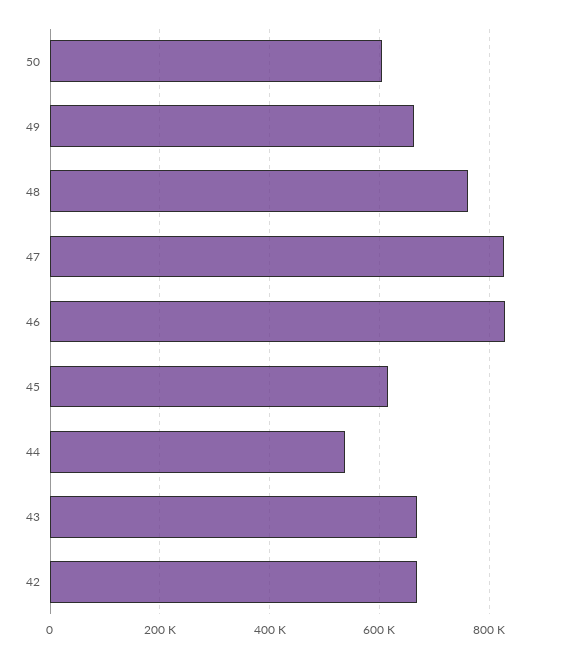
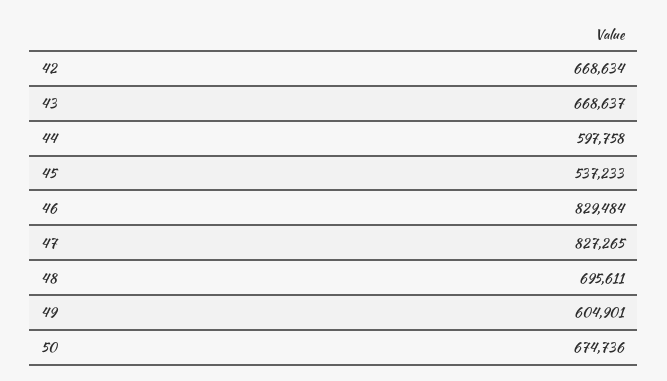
50: 600000 -> 674736
49: 660000 -> 604901
48: 760000 -> 695611
45: 620000 -> 537233
44: 540000 -> 597758

